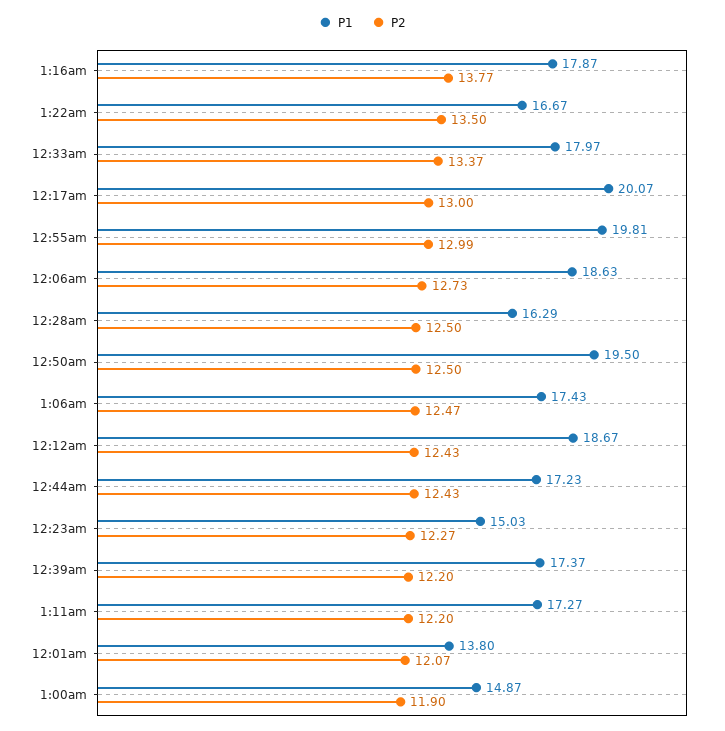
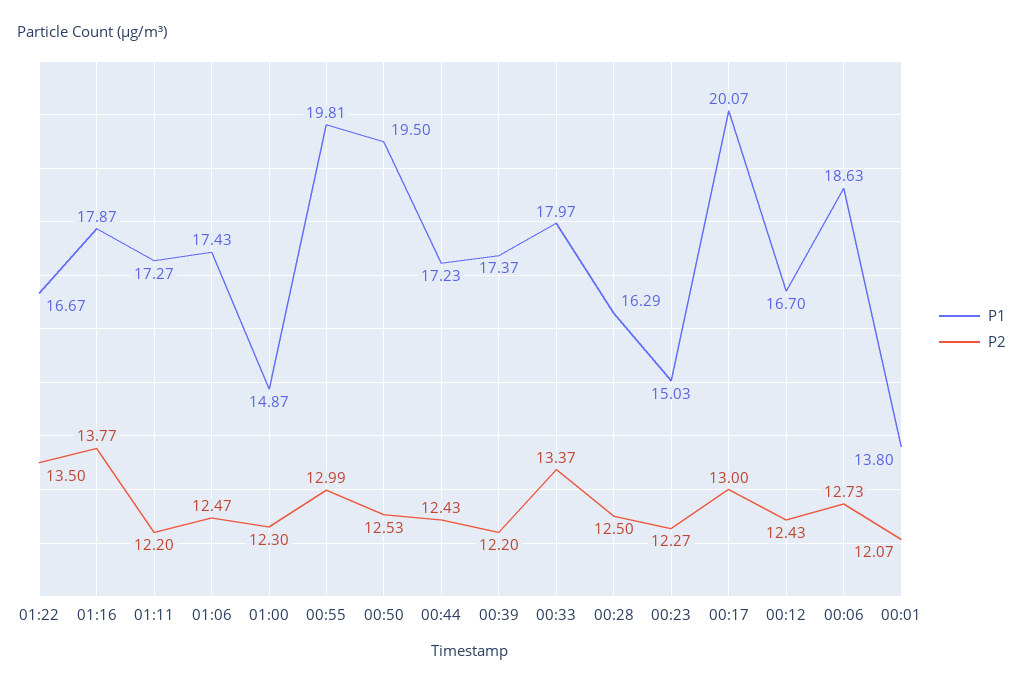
P2, 12:50am: 12.5 -> 12.53
P1, 12:12am: 18.67 -> 16.7
P2, 1:00am: 11.9 -> 12.3

